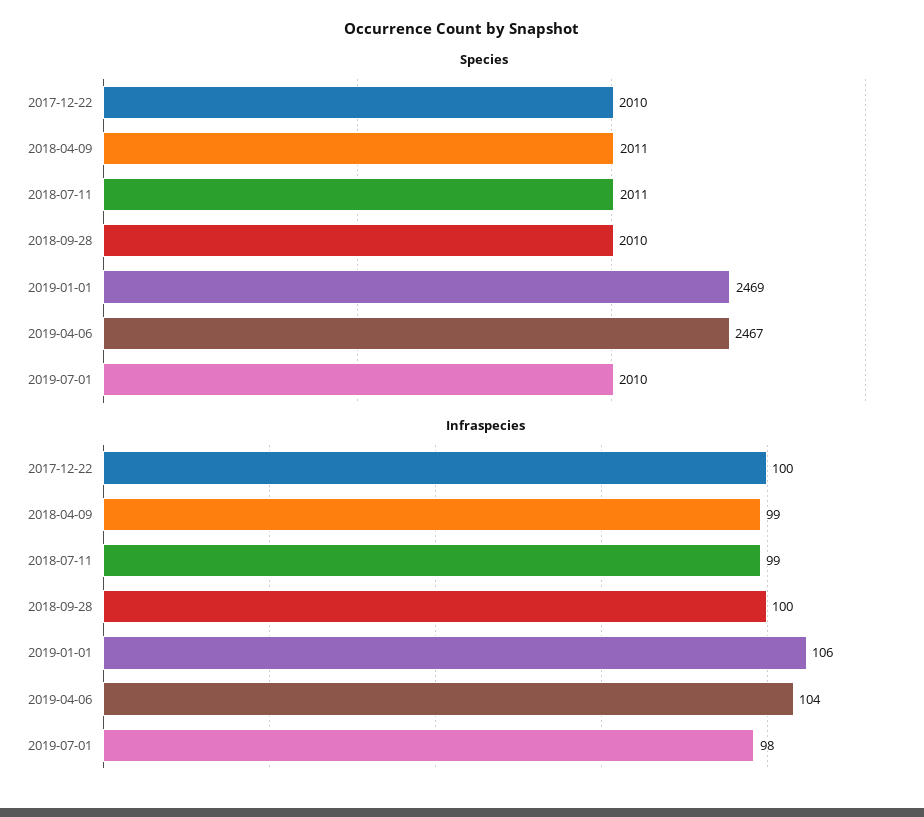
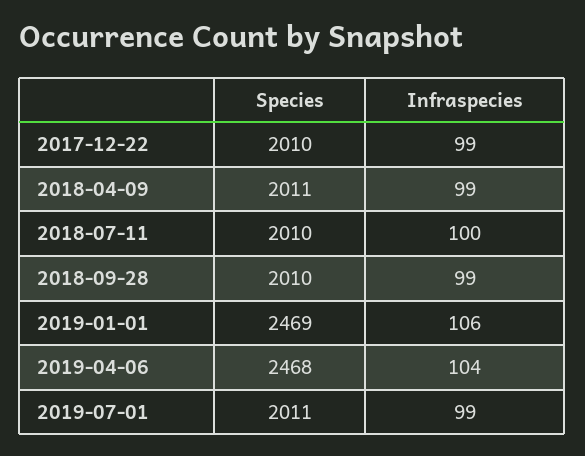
Species, 2018-07-11: 2011 -> 2010
Species, 2019-04-06: 2467 -> 2468
Species, 2019-07-01: 2010 -> 2011
Infraspecies, 2017-12-22: 100 -> 99
Infraspecies, 2018-07-11: 99 -> 100
Infraspecies, 2018-09-28: 100 -> 99
Infraspecies, 2019-07-01: 98 -> 99

